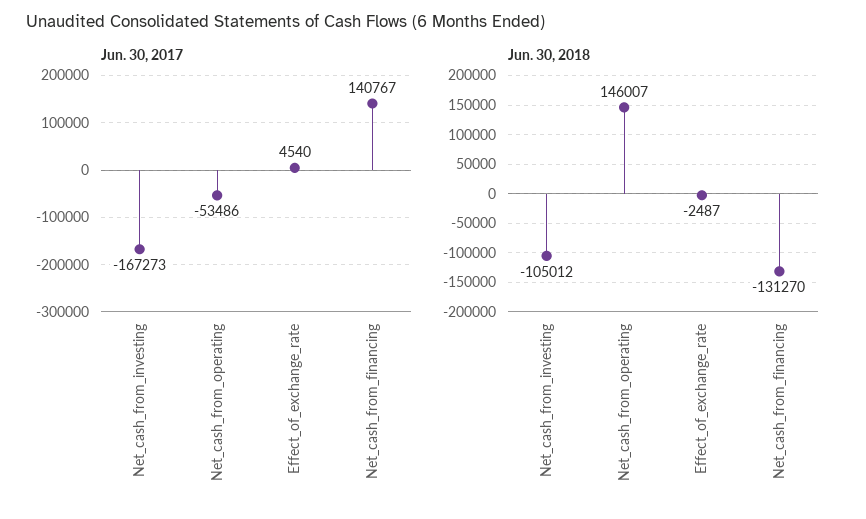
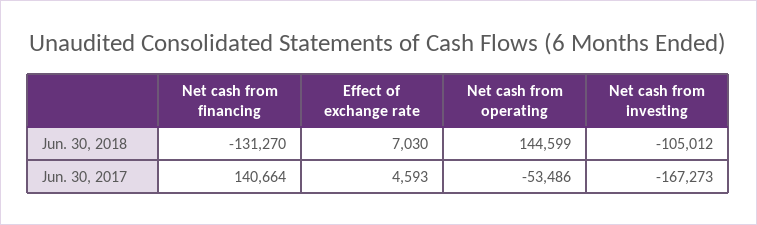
Jun. 30, 2017, Effect_of_exchange_rate: 4540 -> 4593
Jun. 30, 2017, Net_cash_from_financing: 140767 -> 140664
Jun. 30, 2018, Net_cash_from_operating: 146007 -> 144599
Jun. 30, 2018, Effect_of_exchange_rate: -2487 -> 7030

